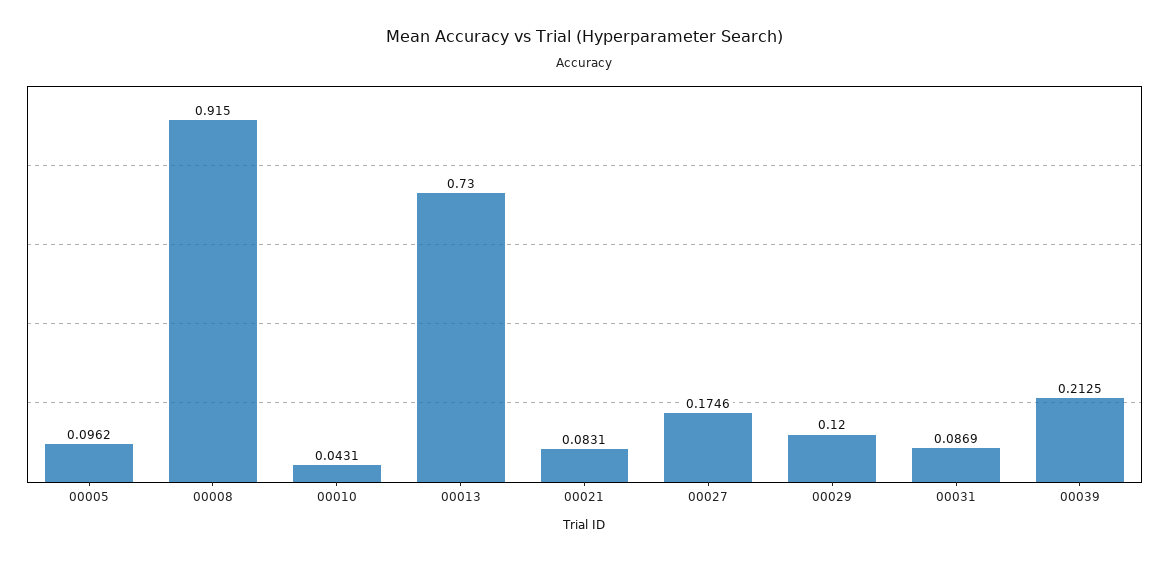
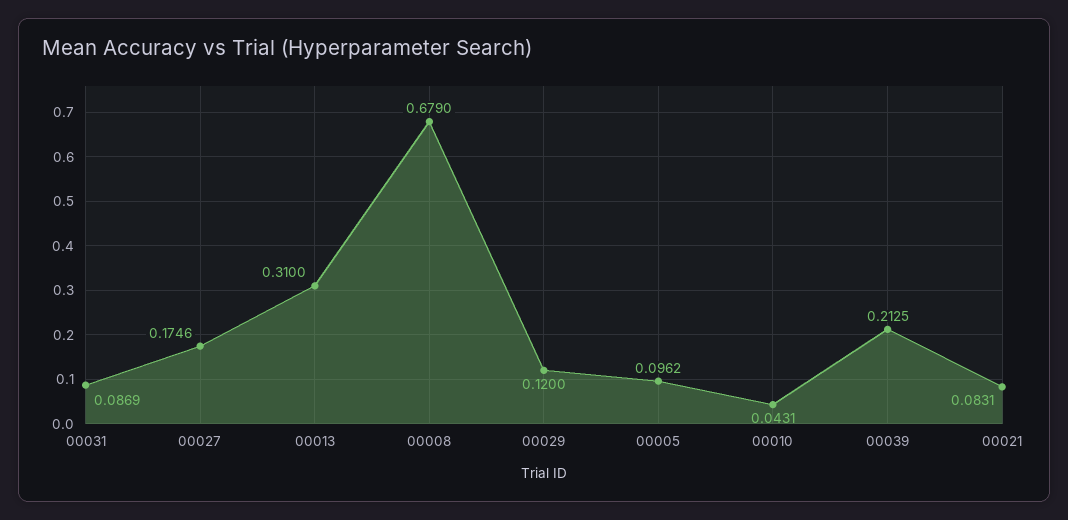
00008: 0.915 -> 0.679
00013: 0.73 -> 0.31

